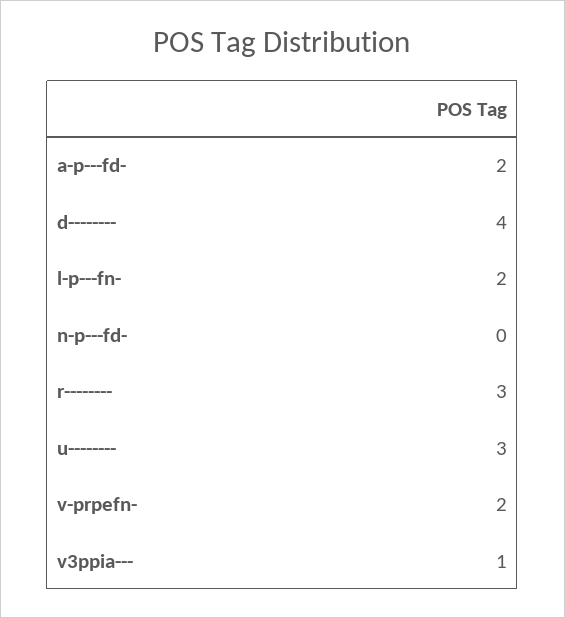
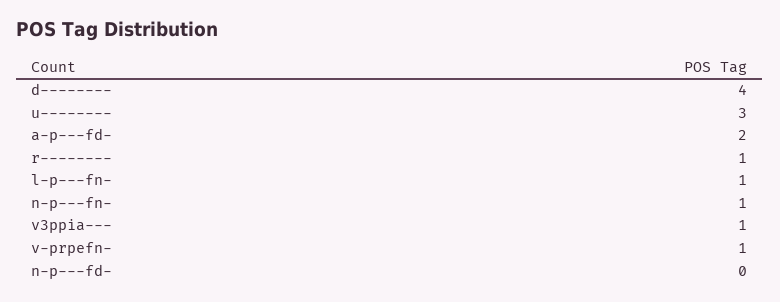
l-p---fn-: 2 -> 1
r--------: 3 -> 1
v-prpefn-: 2 -> 1
n-p---fn-: none -> 1

